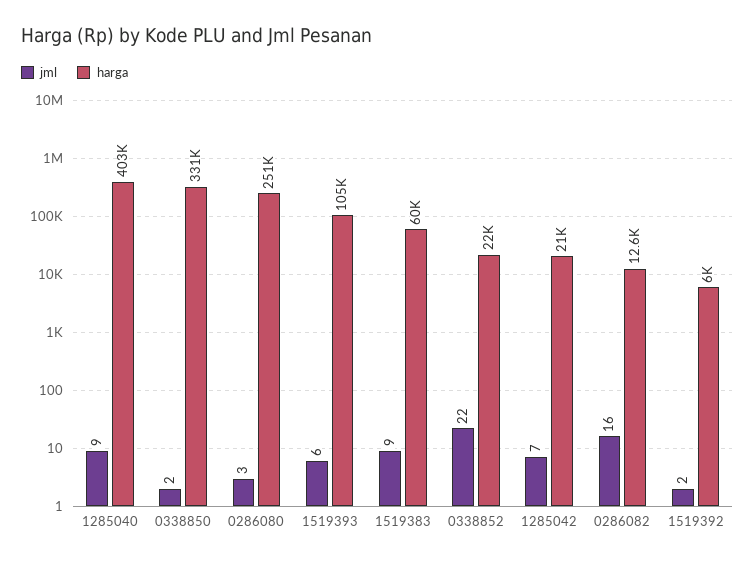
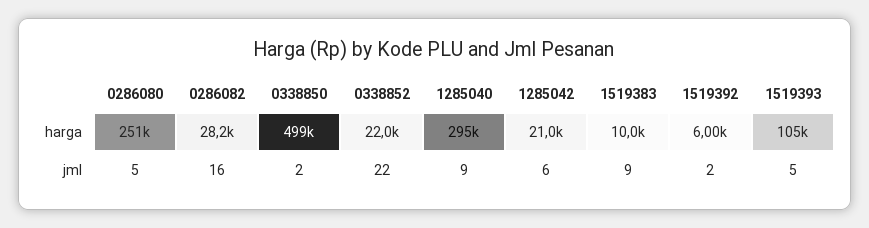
harga, 1285040: 403000 -> 295000
harga, 0338850: 331000 -> 499000
jml, 0286080: 3 -> 5
jml, 1519393: 6 -> 5
harga, 1519383: 60000 -> 10000
jml, 1285042: 7 -> 6
harga, 0286082: 12600 -> 28200

